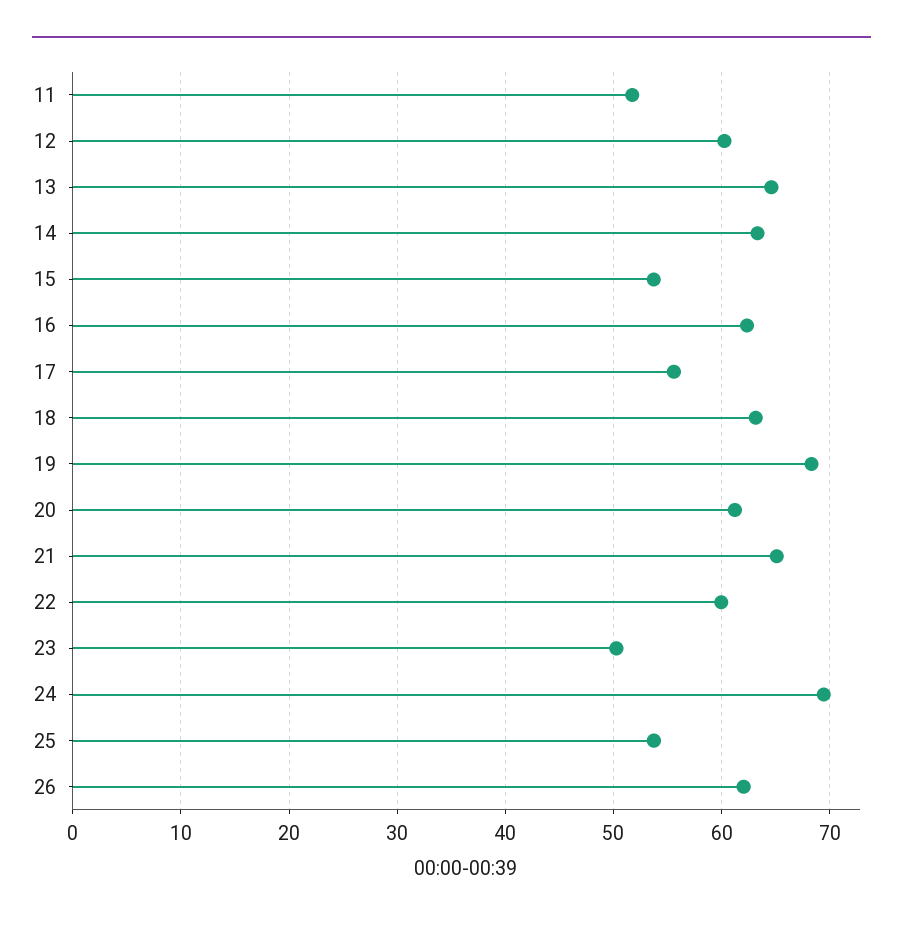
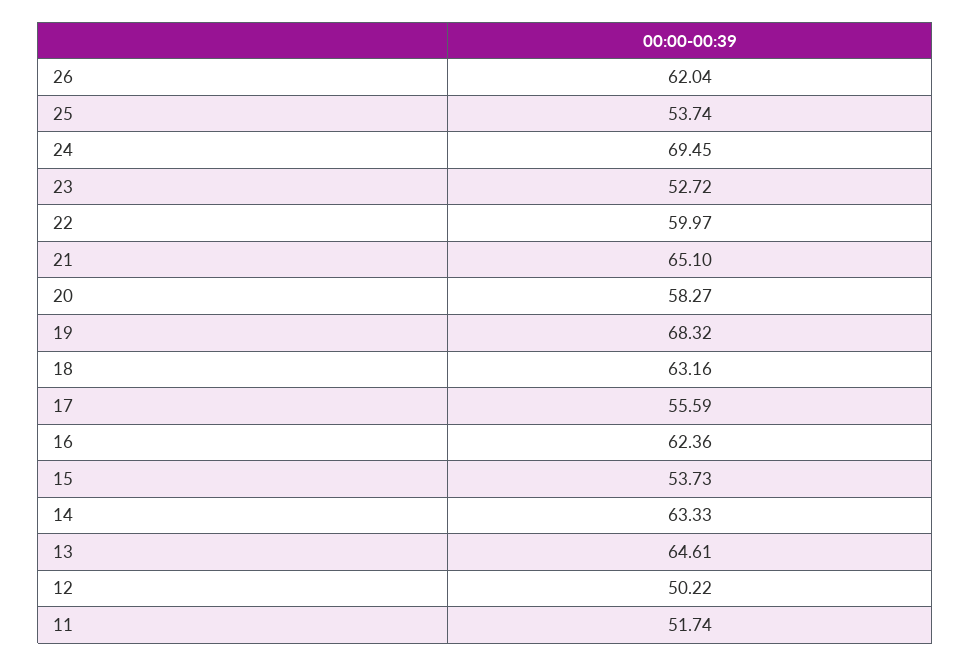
12: 60 -> 50.22
20: 61 -> 58.27
23: 50 -> 52.72

